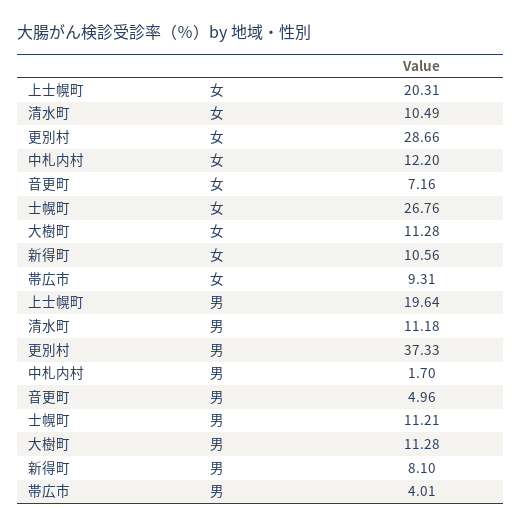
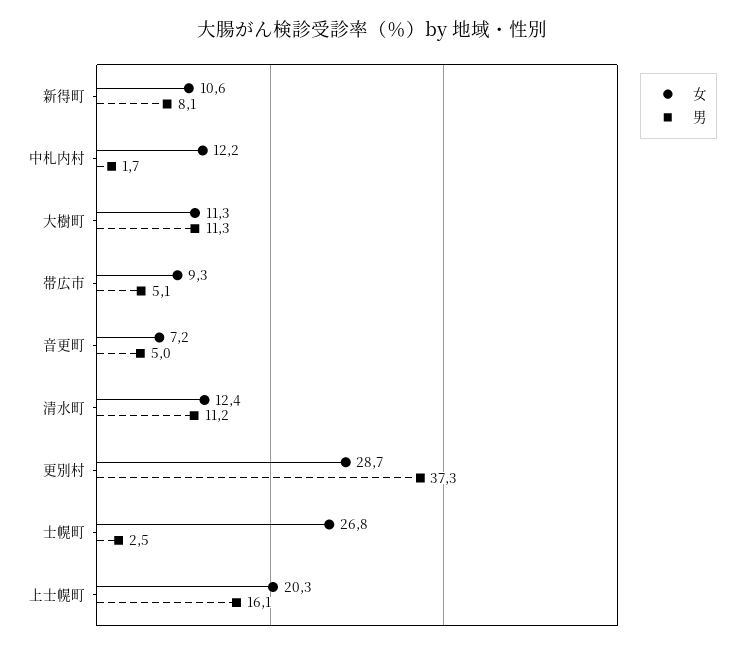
女, 清水町: 10.49 -> 12.4
男, 上士幌町: 19.64 -> 16.1
男, 士幌町: 11.21 -> 2.5
男, 帯広市: 4.01 -> 5.1

